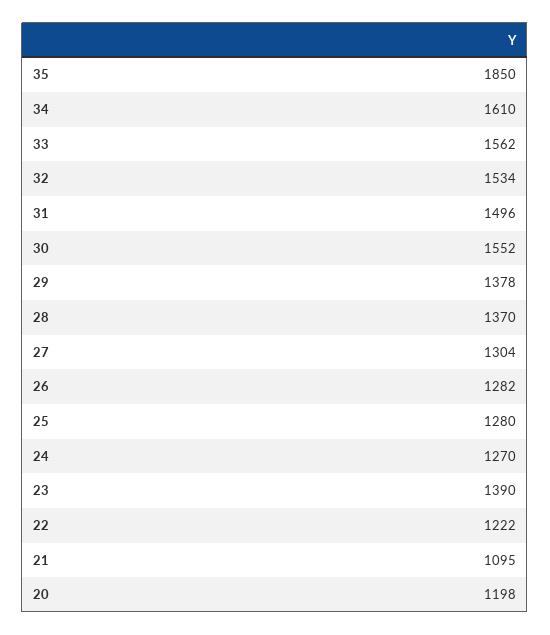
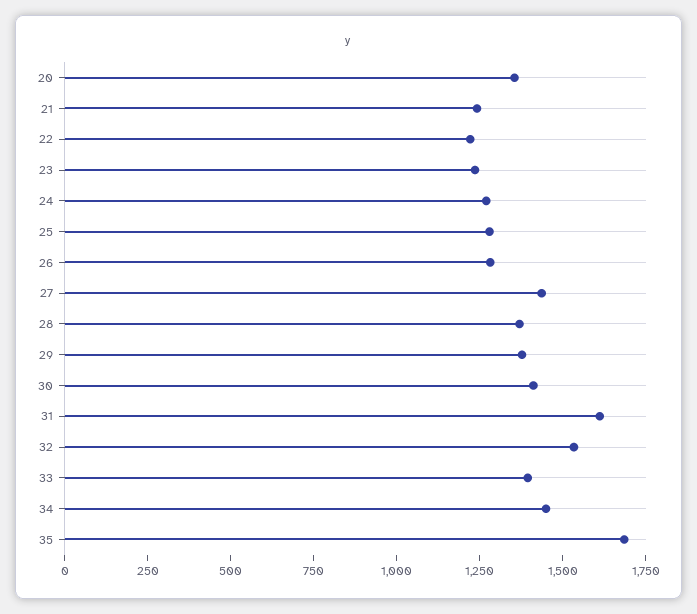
35: 1850 -> 1700
34: 1610 -> 1450
33: 1562 -> 1400
31: 1496 -> 1600
30: 1552 -> 1400
27: 1304 -> 1450
23: 1390 -> 1250
21: 1095 -> 1250
20: 1198 -> 1350

